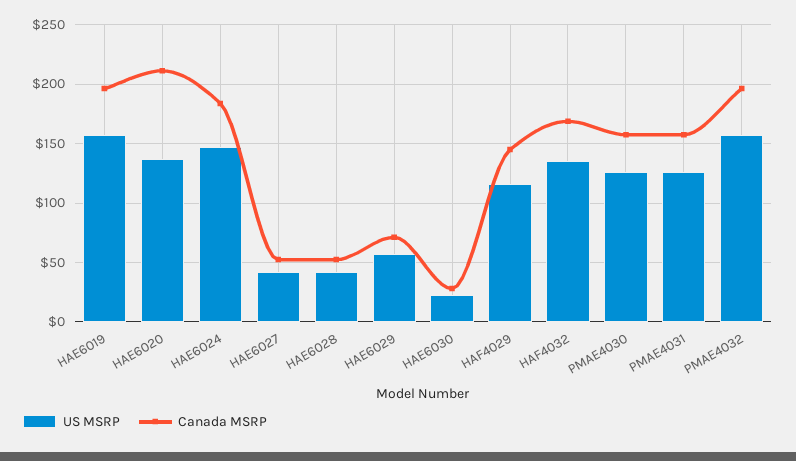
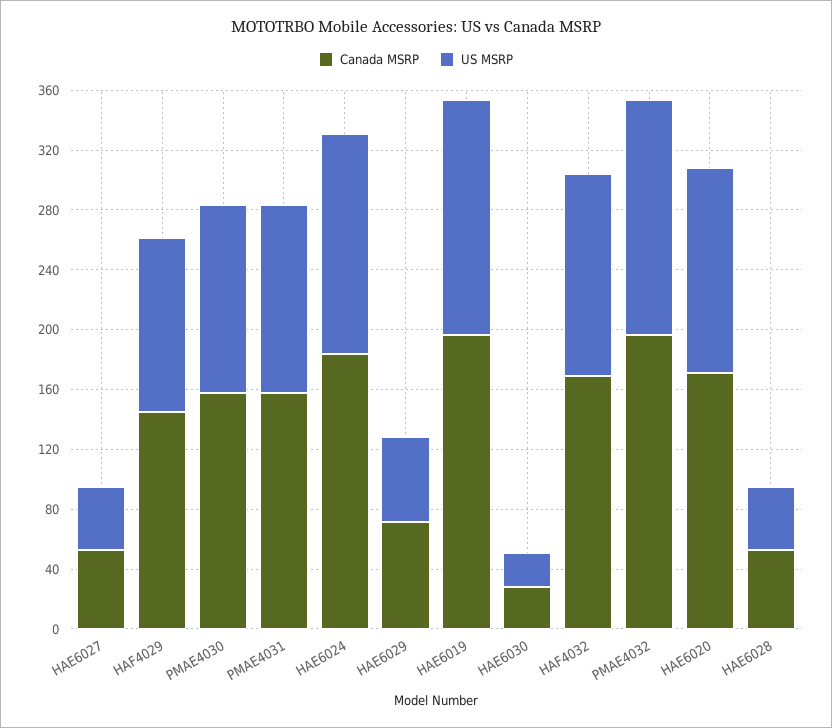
Canada MSRP, HAE6020: 210 -> 170

